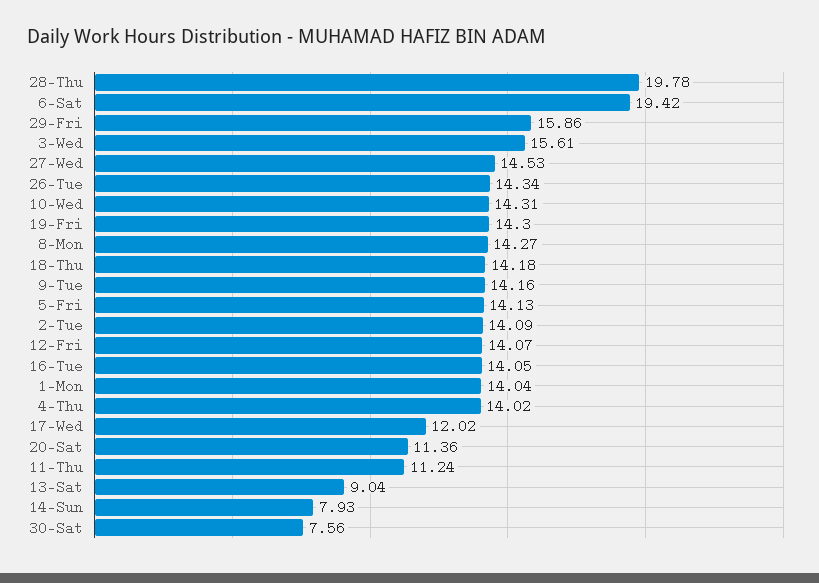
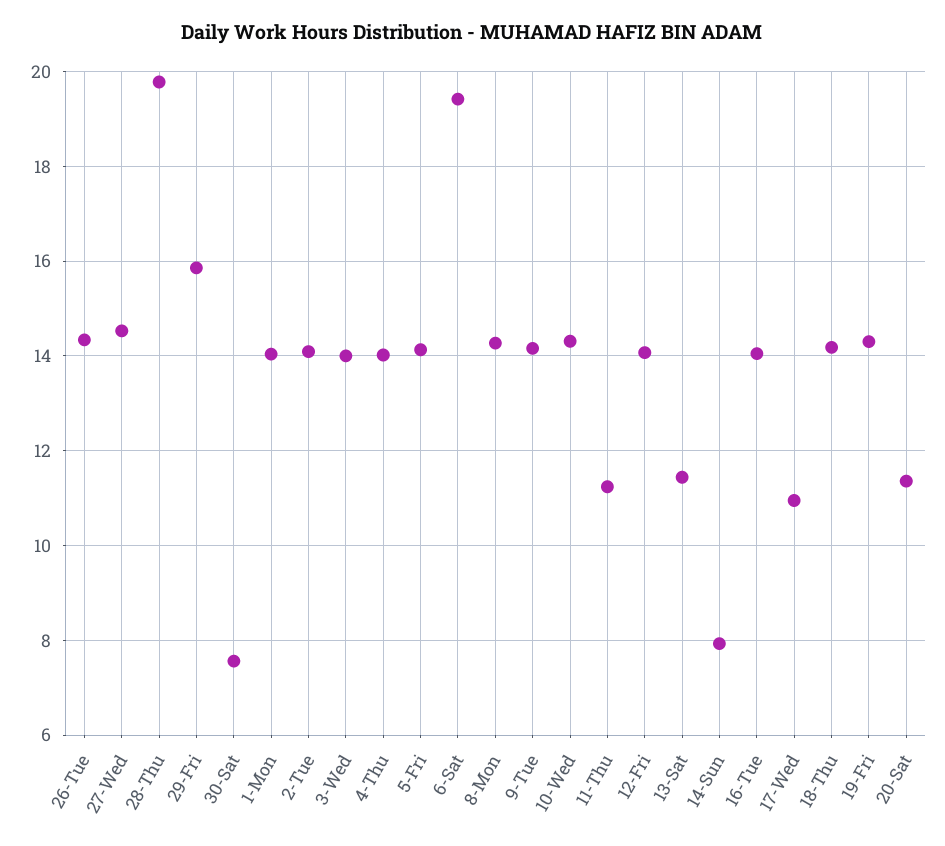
3-Wed: 15.61 -> 14
17-Wed: 12.02 -> 11
13-Sat: 9.04 -> 11.4

